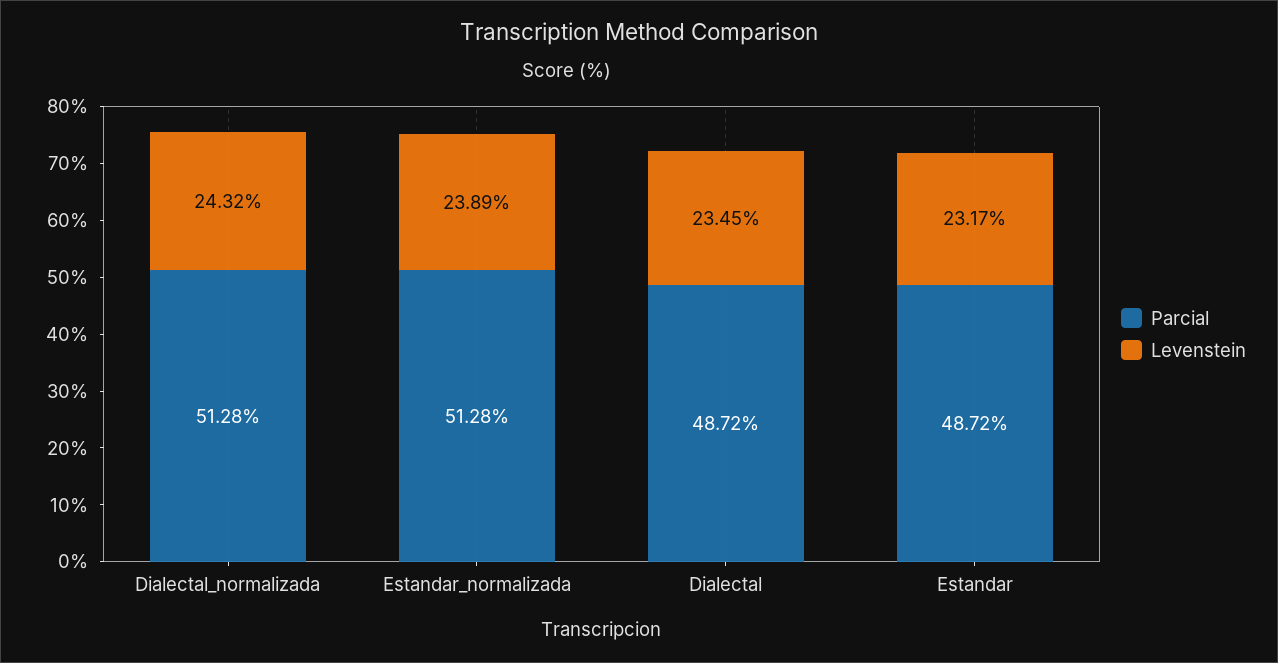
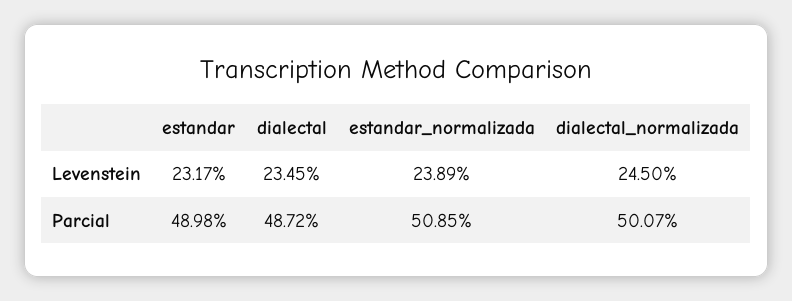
Parcial, Dialectal_normalizada: 51.28 -> 50.07
Levenstein, Dialectal_normalizada: 24.32 -> 24.5
Parcial, Estandar_normalizada: 51.28 -> 50.85
Parcial, Estandar: 48.72 -> 48.98

